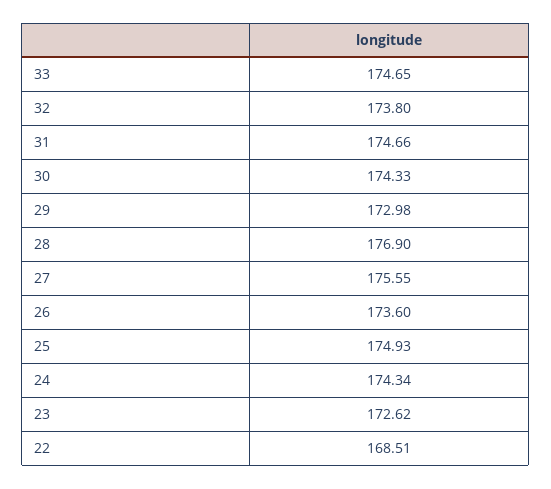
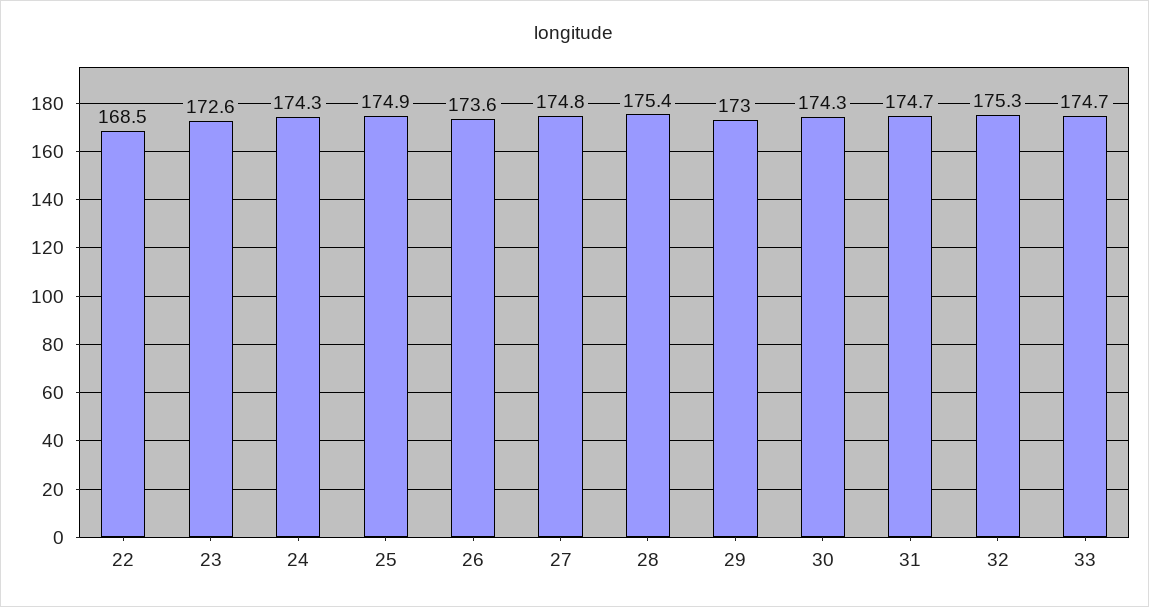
32: 173.8 -> 175.3
28: 176.9 -> 175.4
27: 175.55 -> 174.8

